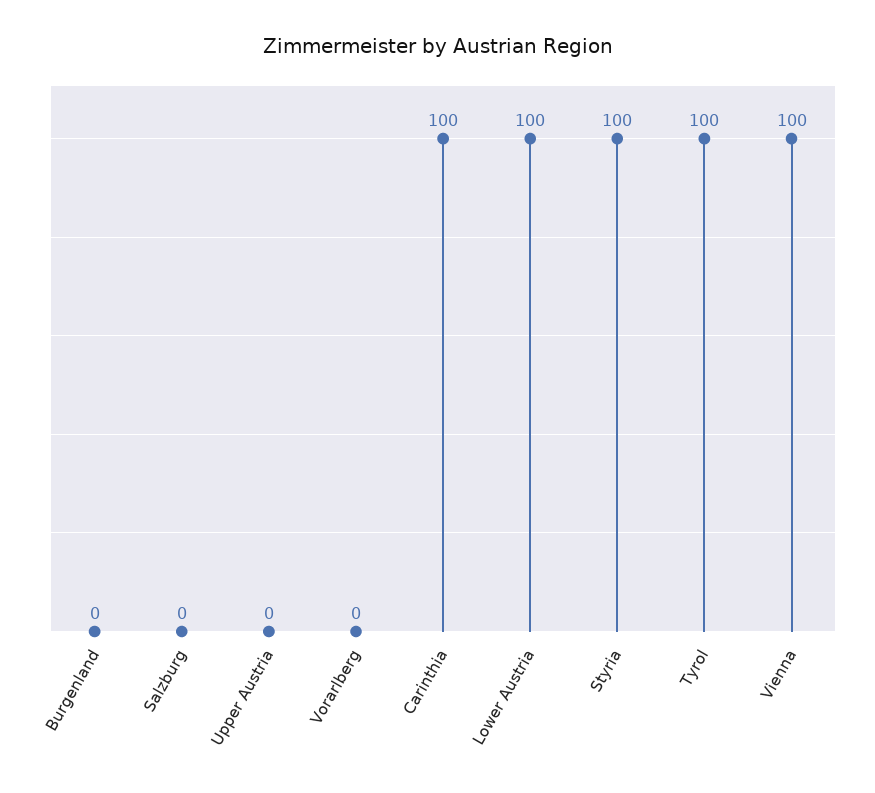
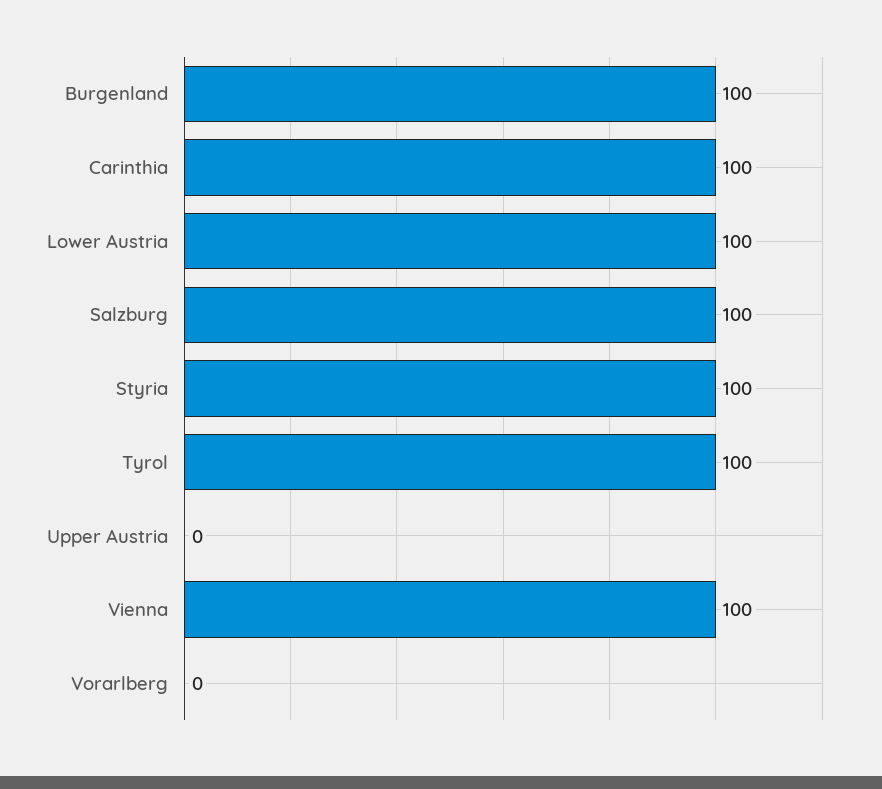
Burgenland: 0 -> 100
Salzburg: 0 -> 100

